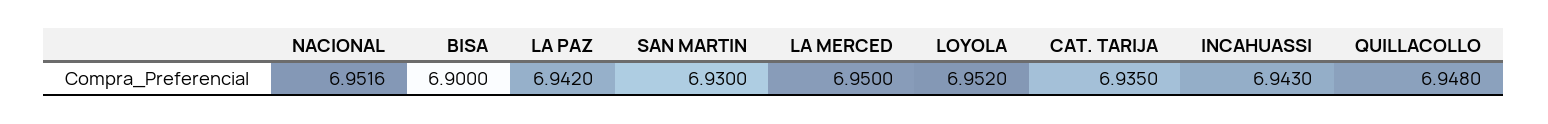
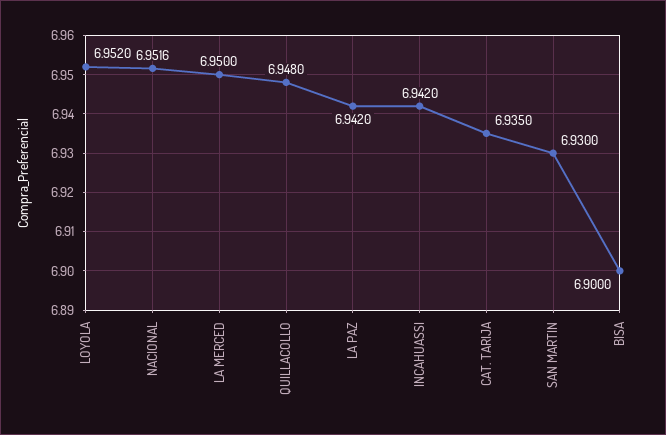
INCAHUASSI: 6.943 -> 6.942

